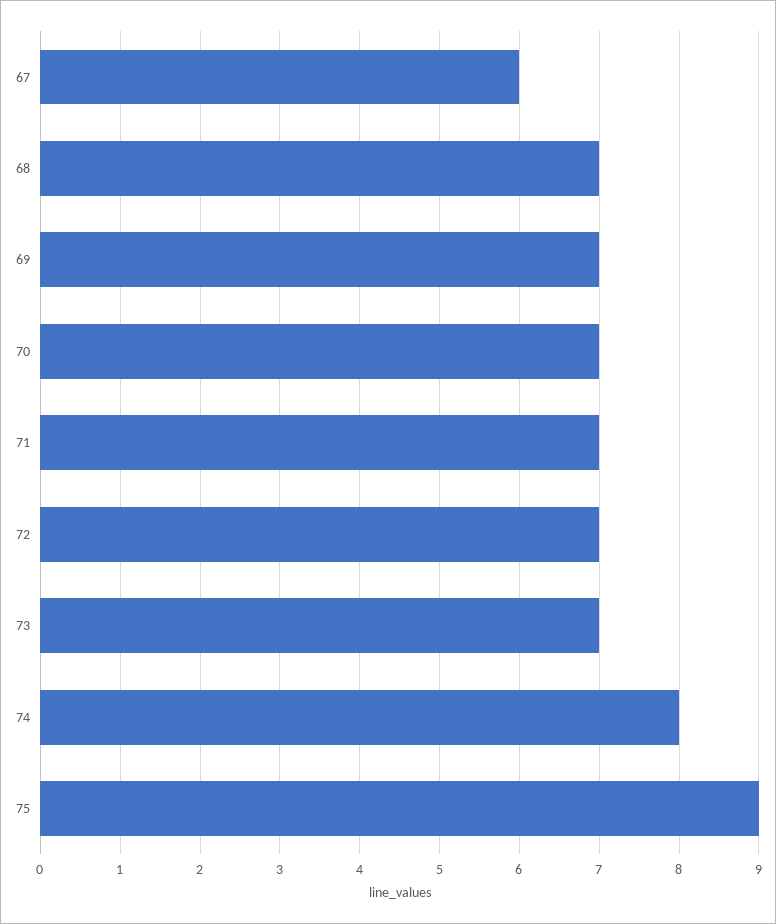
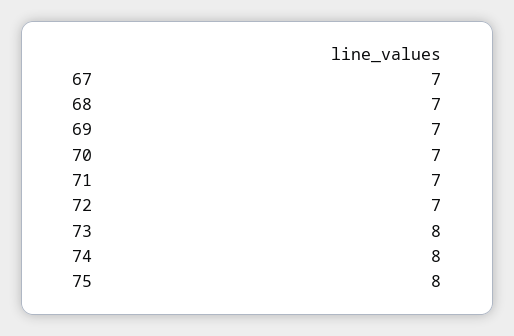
67: 6 -> 7
73: 7 -> 8
75: 9 -> 8

